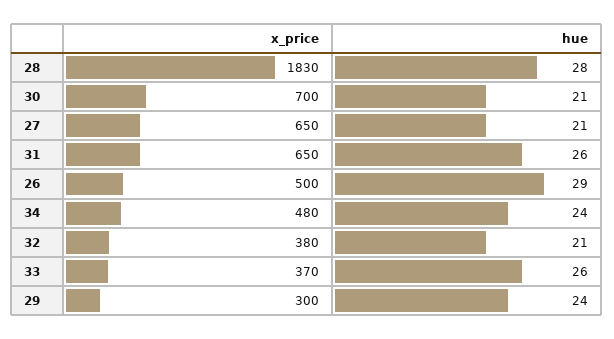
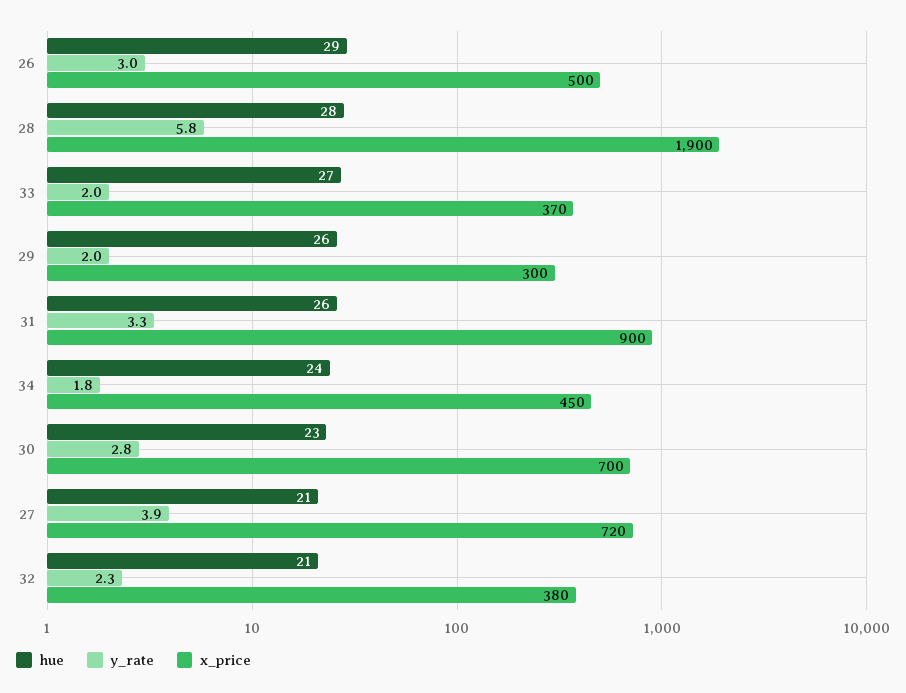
x_price, 28: 1830 -> 1900
hue, 30: 21 -> 23
x_price, 27: 650 -> 720
x_price, 31: 650 -> 900
x_price, 34: 480 -> 450
hue, 33: 26 -> 27
hue, 29: 24 -> 26
y_rate, 26: none -> 3
y_rate, 28: none -> 5.8
y_rate, 33: none -> 2
y_rate, 29: none -> 2
y_rate, 31: none -> 3.3
y_rate, 34: none -> 1.8
y_rate, 30: none -> 2.8
y_rate, 27: none -> 3.9
y_rate, 32: none -> 2.3

